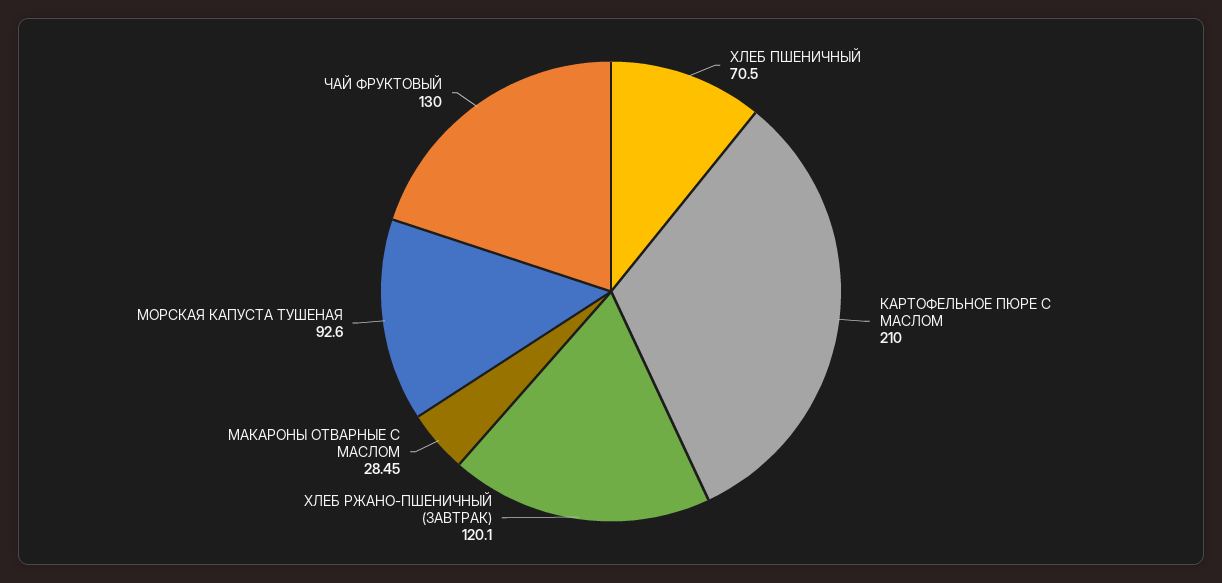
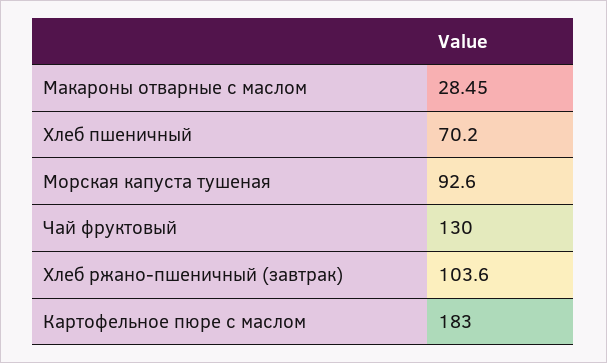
ХЛЕБ ПШЕНИЧНЫЙ: 70.5 -> 70.2
КАРТОФЕЛЬНОЕ ПЮРЕ С МАСЛОМ: 210 -> 183
ХЛЕБ РЖАНО-ПШЕНИЧНЫЙ (ЗАВТРАК): 120.1 -> 103.6

